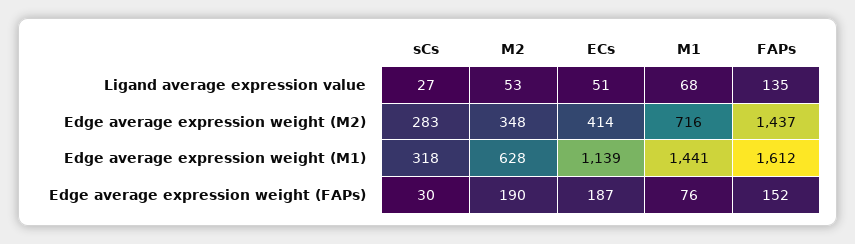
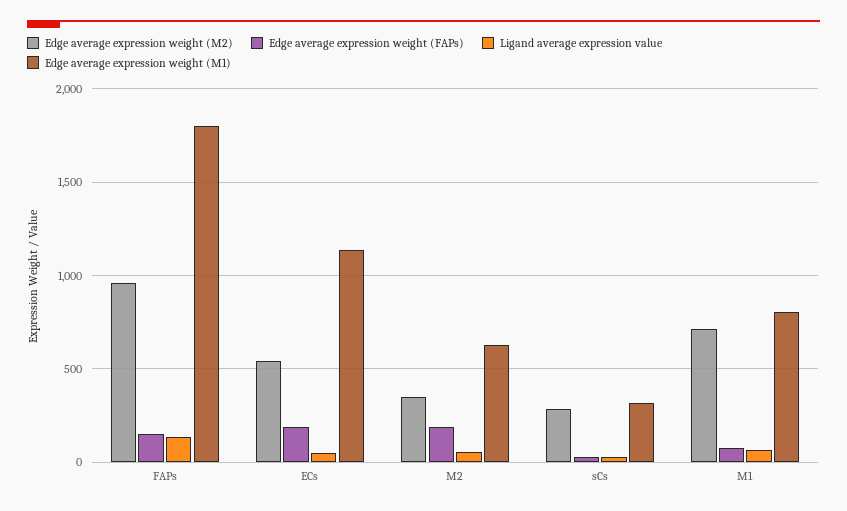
Edge average expression weight (M2), ECs: 414 -> 550
Edge average expression weight (M2), FAPs: 1437 -> 950
Edge average expression weight (M1), M1: 1441 -> 800
Edge average expression weight (M1), FAPs: 1612 -> 1800

